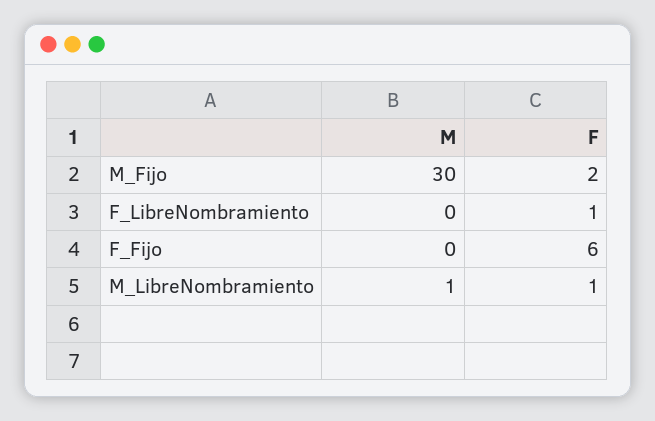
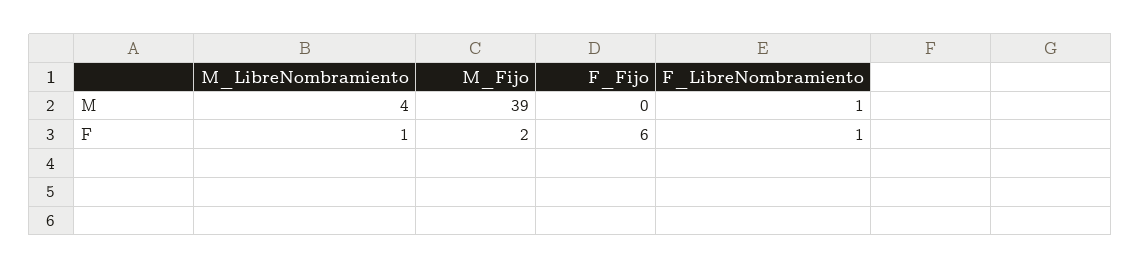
M, M_Fijo: 30 -> 39
M, F_LibreNombramiento: 0 -> 1
M, M_LibreNombramiento: 1 -> 4

